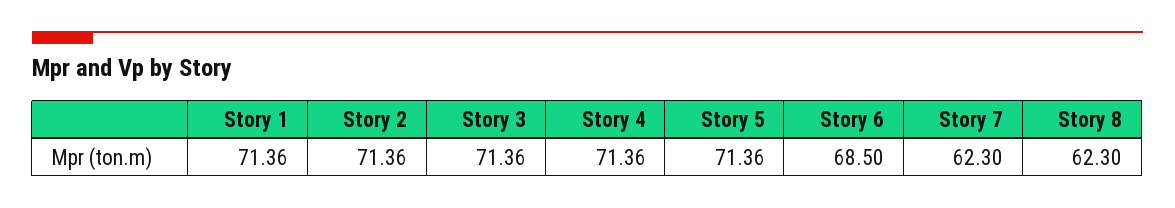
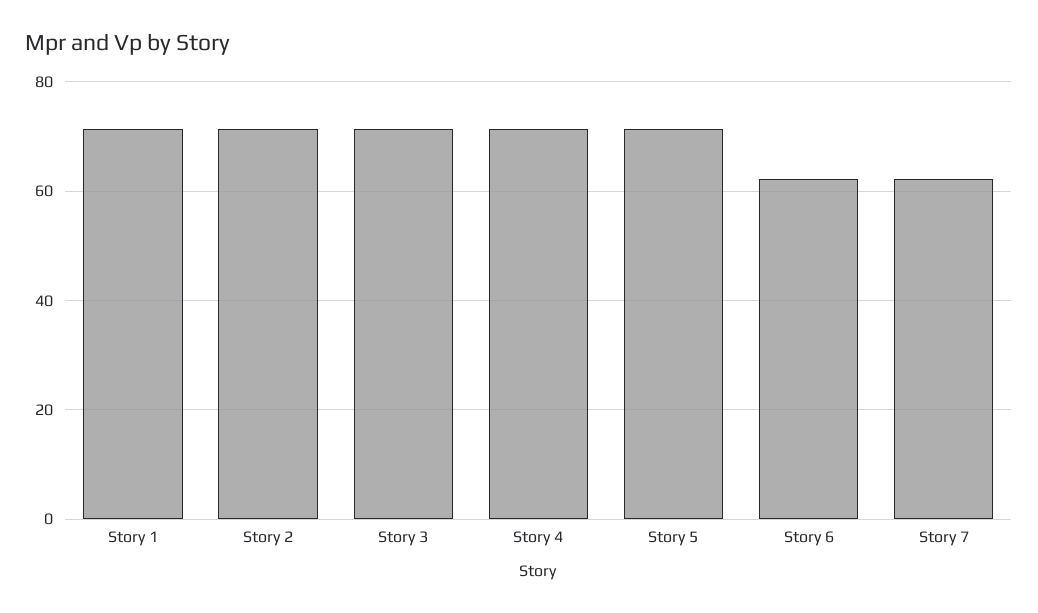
Story 6: 68.5 -> 62
Story 8: 62.3 -> none

